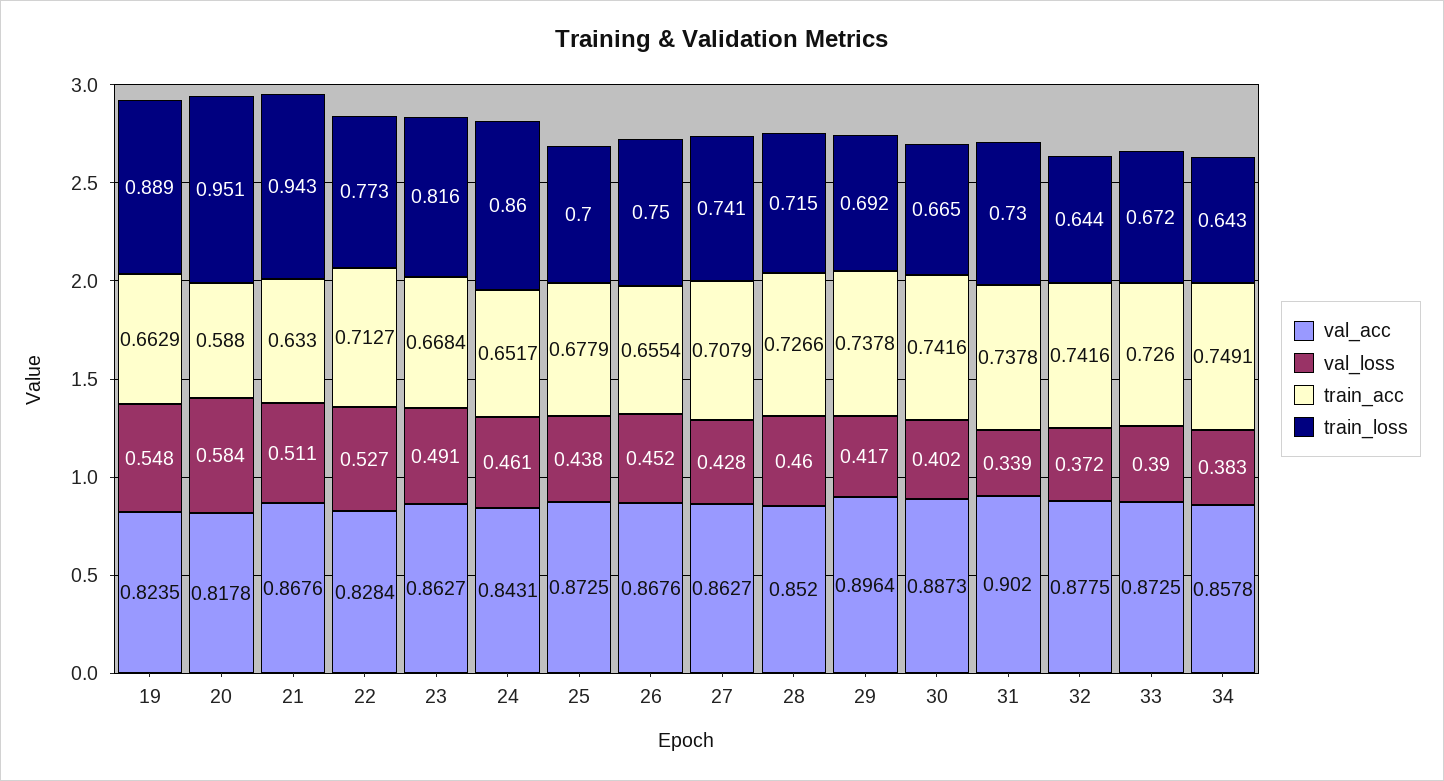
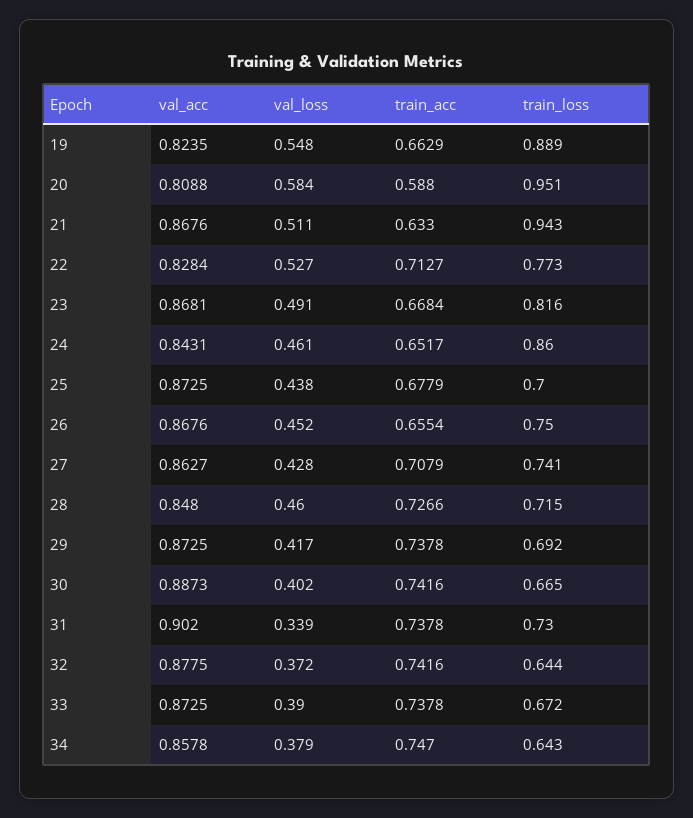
val_acc, 20: 0.8178 -> 0.8088
val_acc, 23: 0.8627 -> 0.8681
val_acc, 28: 0.852 -> 0.848
val_acc, 29: 0.8964 -> 0.8725
train_acc, 33: 0.726 -> 0.7378
val_loss, 34: 0.383 -> 0.379
train_acc, 34: 0.7491 -> 0.747

